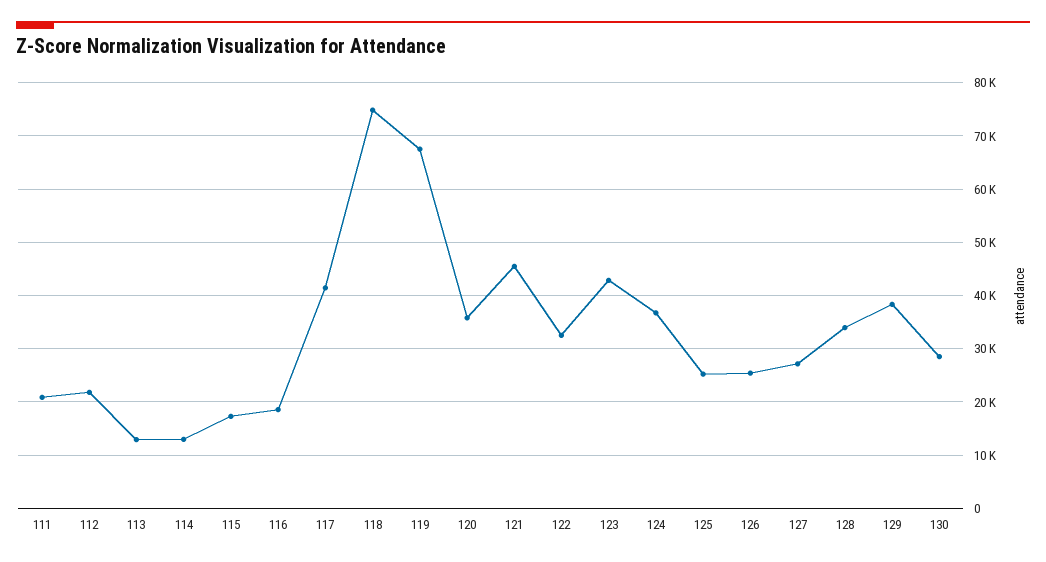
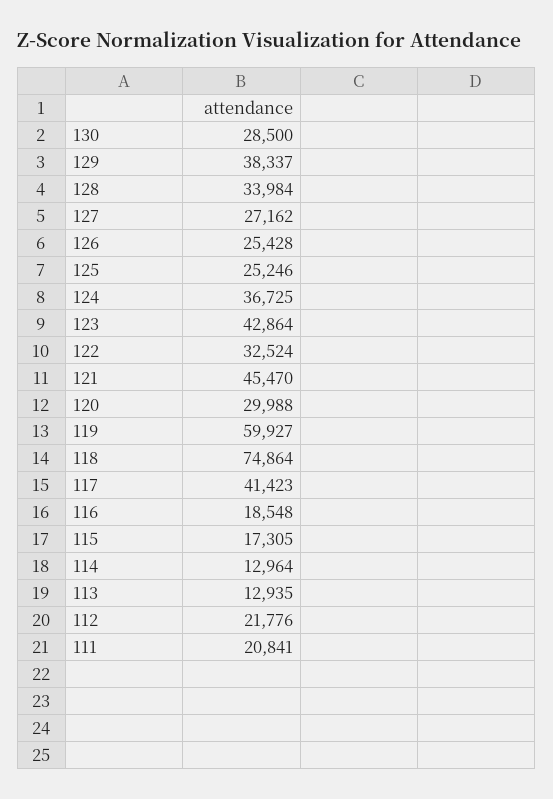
119: 68000 -> 59927
120: 36000 -> 29988

